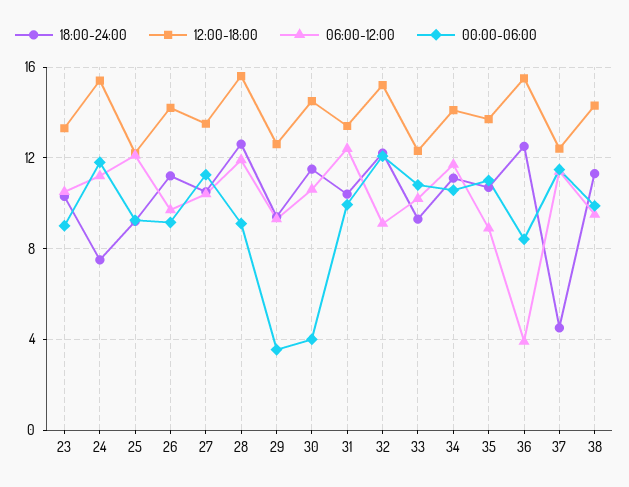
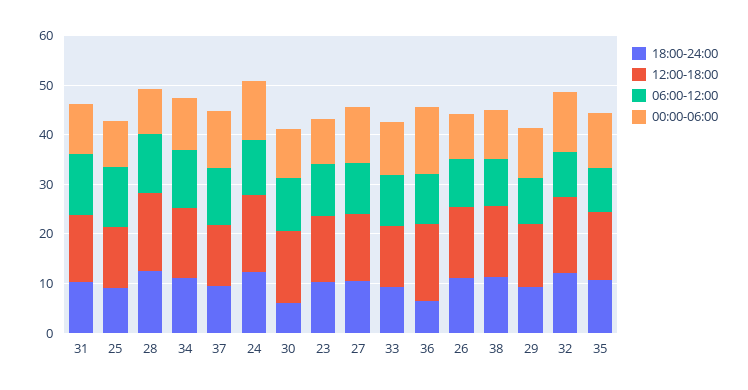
18:00-24:00, 24: 7.5 -> 12
00:00-06:00, 29: 3.5 -> 10
18:00-24:00, 30: 11.5 -> 6
00:00-06:00, 30: 4 -> 10
18:00-24:00, 36: 12.5 -> 6
06:00-12:00, 36: 4 -> 10
00:00-06:00, 36: 8.5 -> 14
18:00-24:00, 37: 4.5 -> 10

